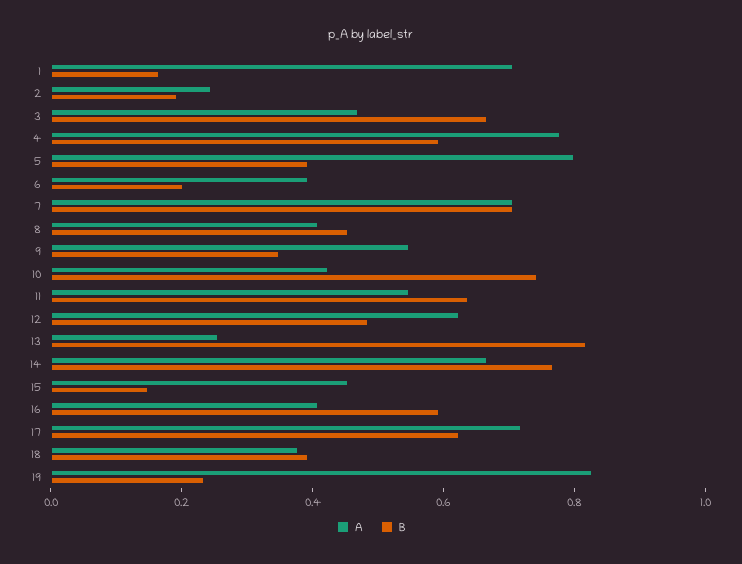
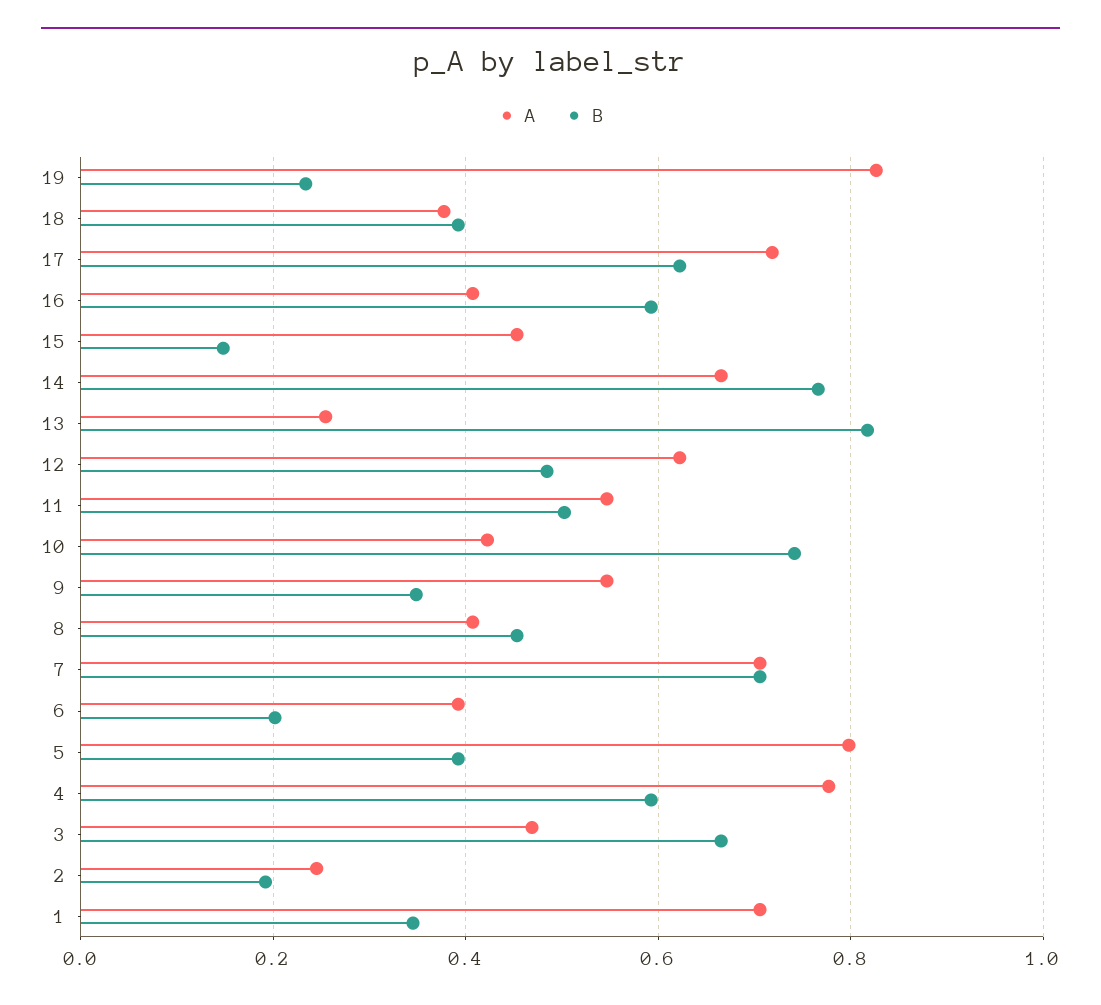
B, 1: 0.15 -> 0.34
B, 11: 0.65 -> 0.5

